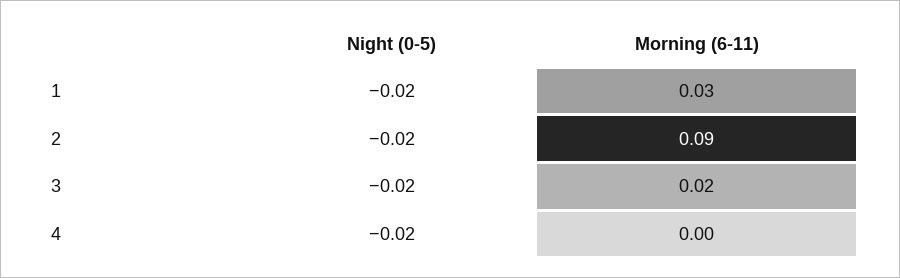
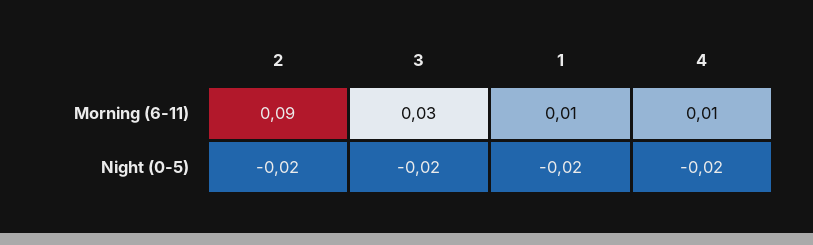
Morning (6-11), 1: 0.03 -> 0.01
Morning (6-11), 3: 0.02 -> 0.03
Morning (6-11), 4: 0 -> 0.01

